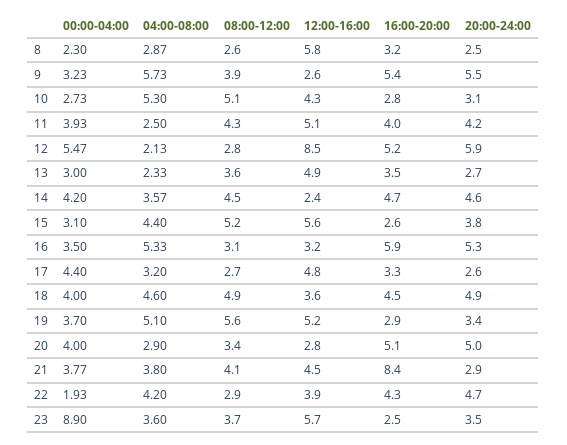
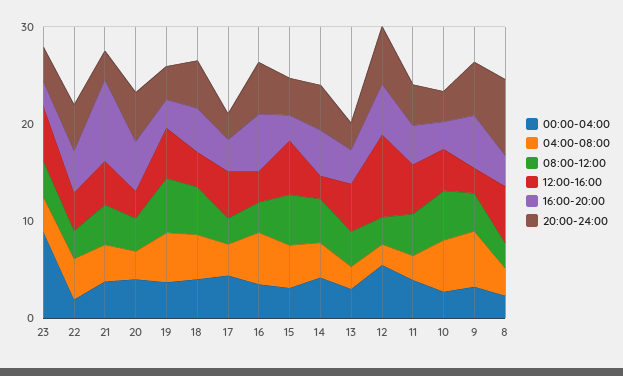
20:00-24:00, 8: 2.5 -> 8

